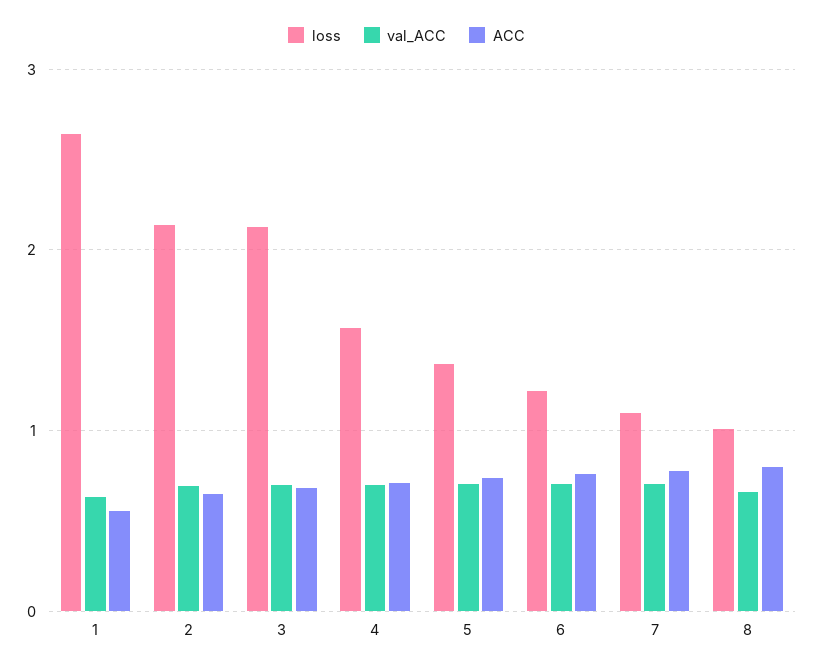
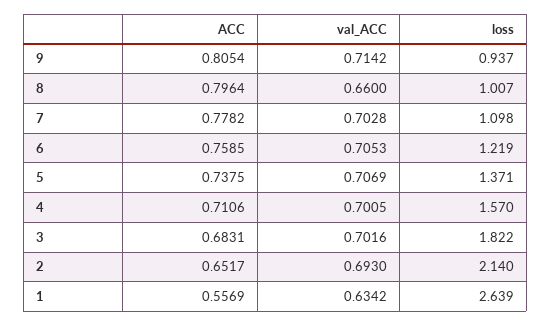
loss, 3: 2.1 -> 1.822
ACC, 9: none -> 0.8054
val_ACC, 9: none -> 0.7142
loss, 9: none -> 0.937

